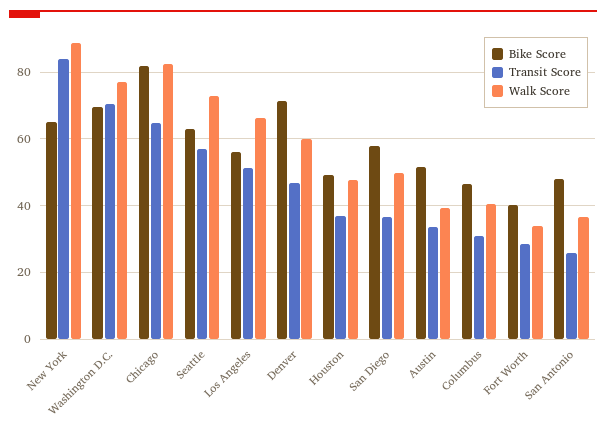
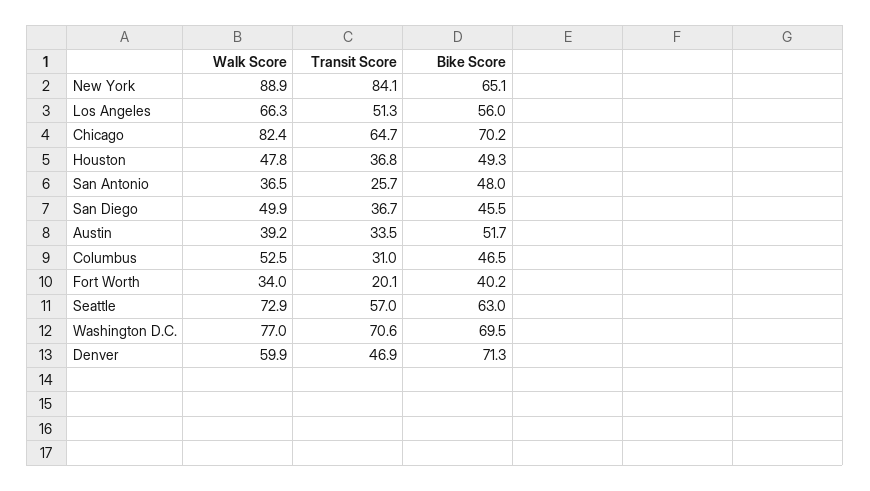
Bike Score, Chicago: 82 -> 70.2
Bike Score, San Diego: 58 -> 45.5
Walk Score, Columbus: 40 -> 52.5
Transit Score, Fort Worth: 28 -> 20.1

